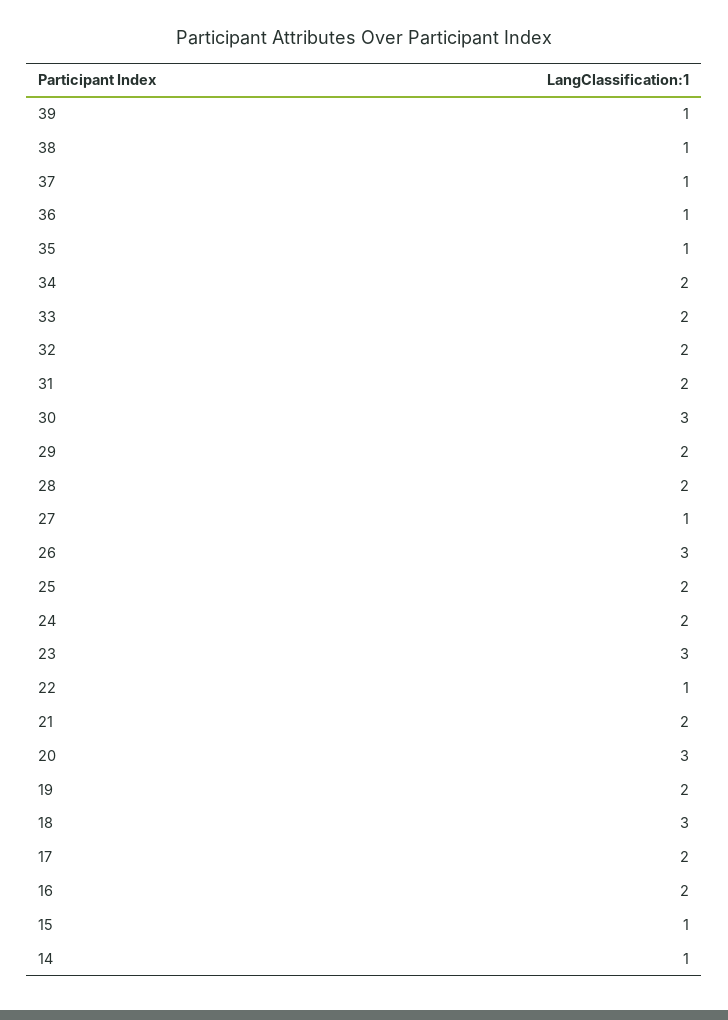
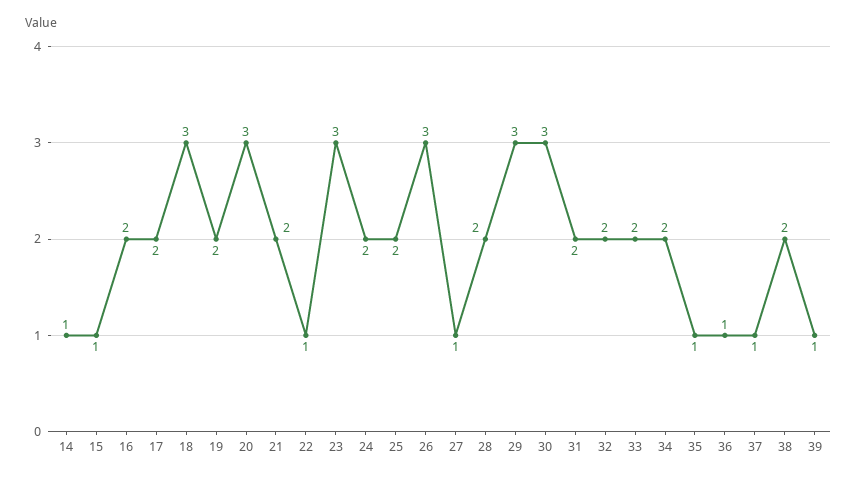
38: 1 -> 2
29: 2 -> 3

